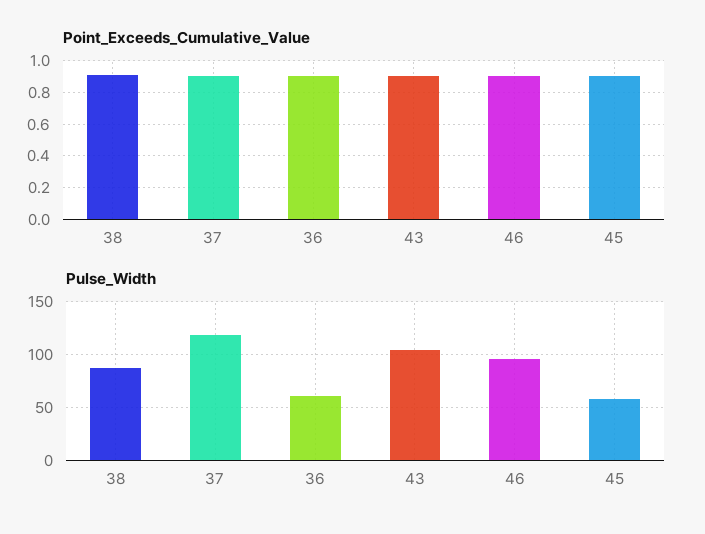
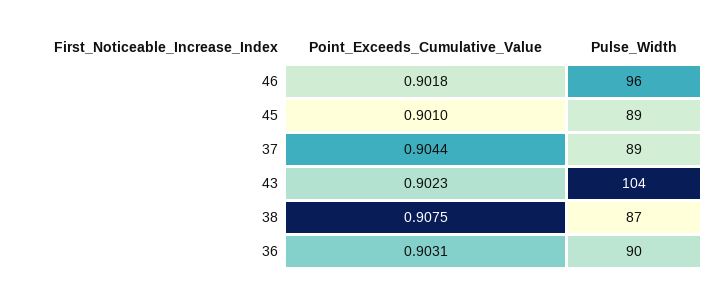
Pulse_Width, 37: 120 -> 89
Pulse_Width, 36: 60 -> 90
Pulse_Width, 45: 60 -> 89

